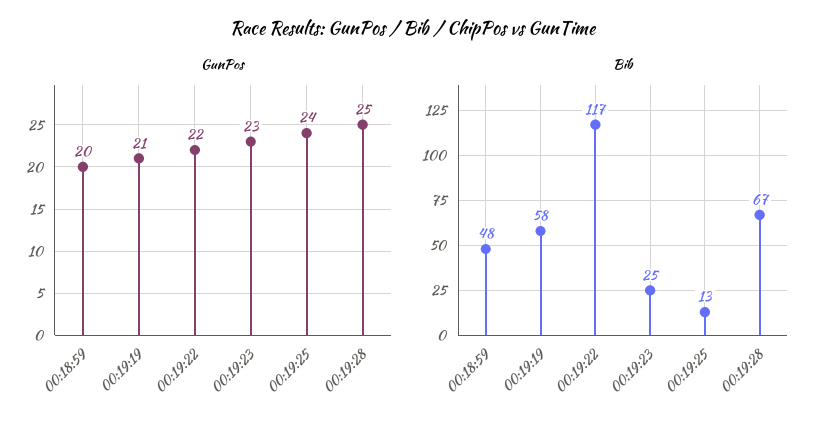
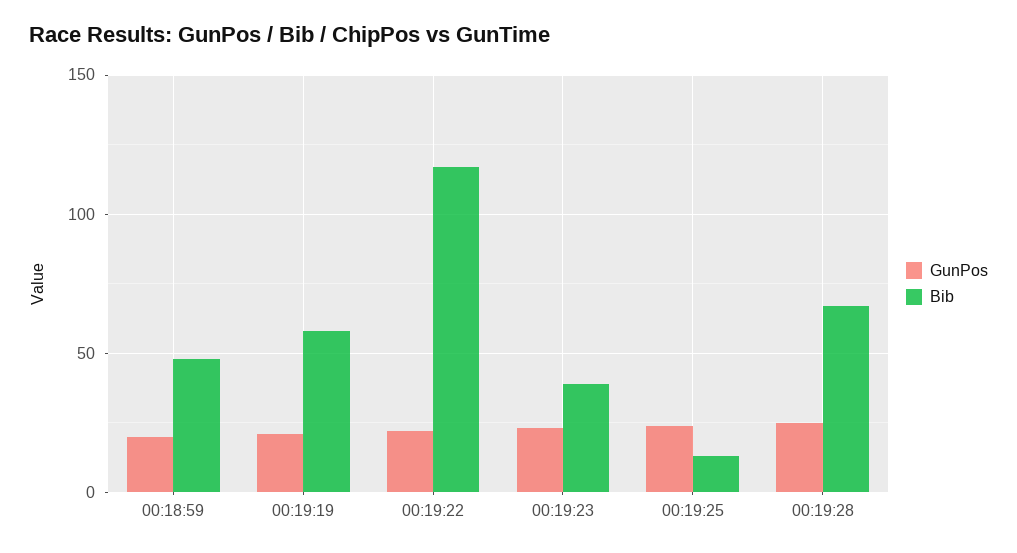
Bib, 00:19:23: 25 -> 40

